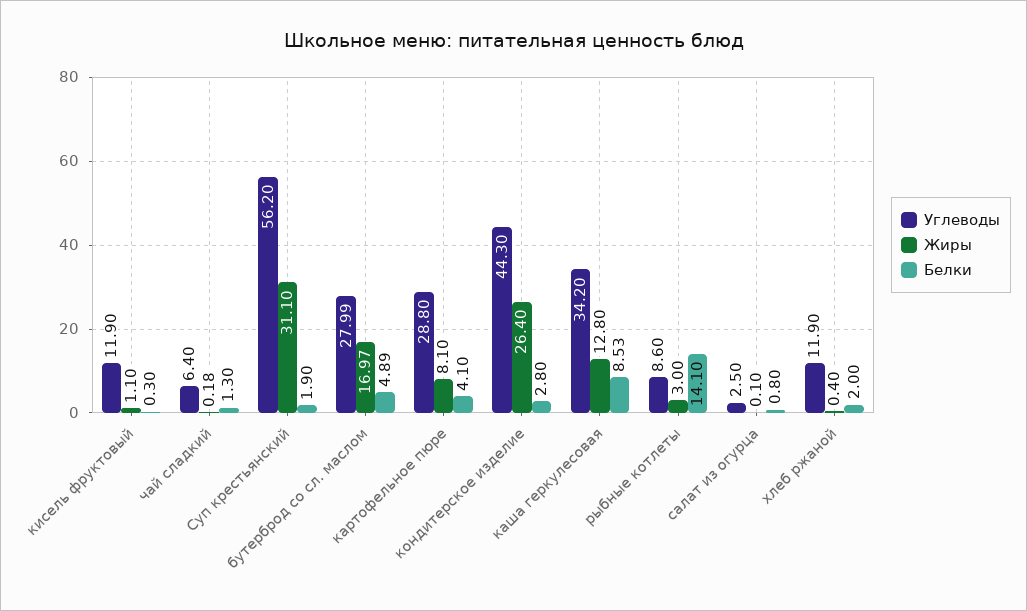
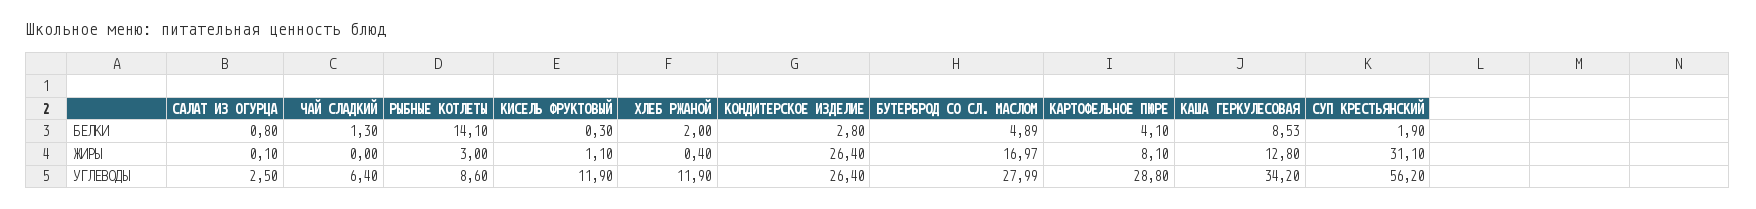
Жиры, чай сладкий: 0.18 -> 0
Углеводы, кондитерское изделие: 44.3 -> 26.4

